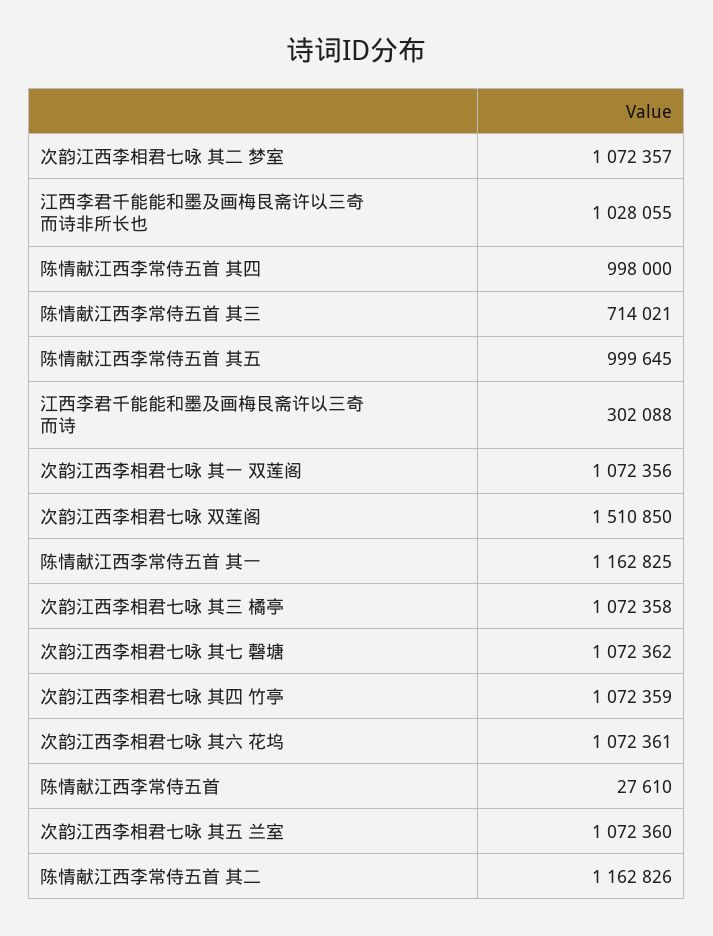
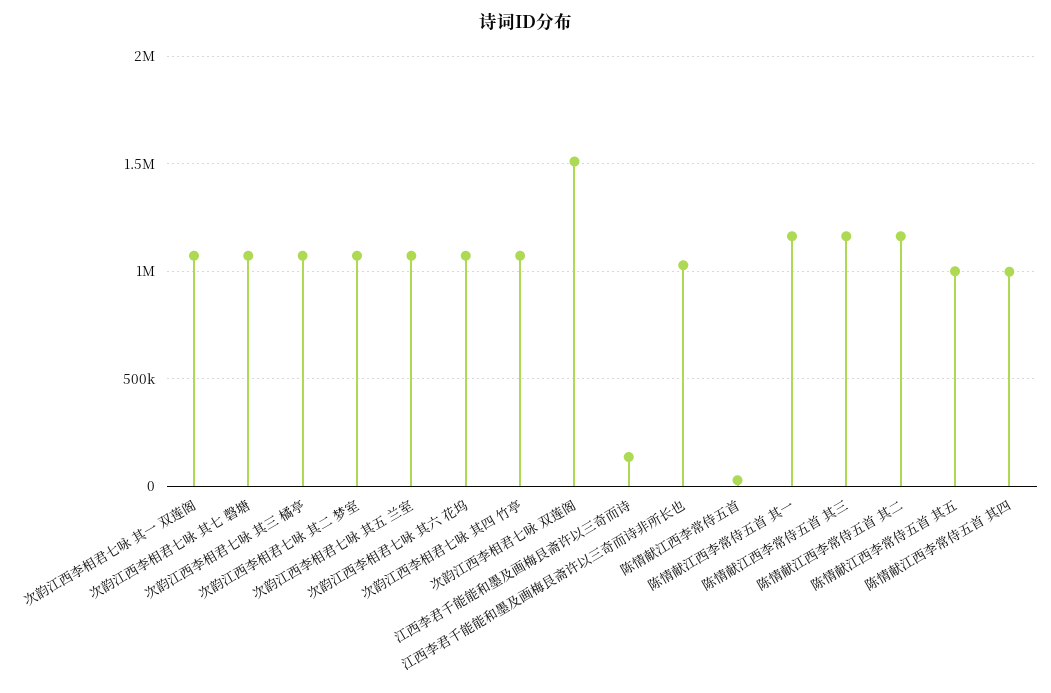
陈情献江西李常侍五首 其三: 714021 -> 1150000
江西李君千能能和墨及画梅艮斋许以三奇而诗: 302088 -> 150000

